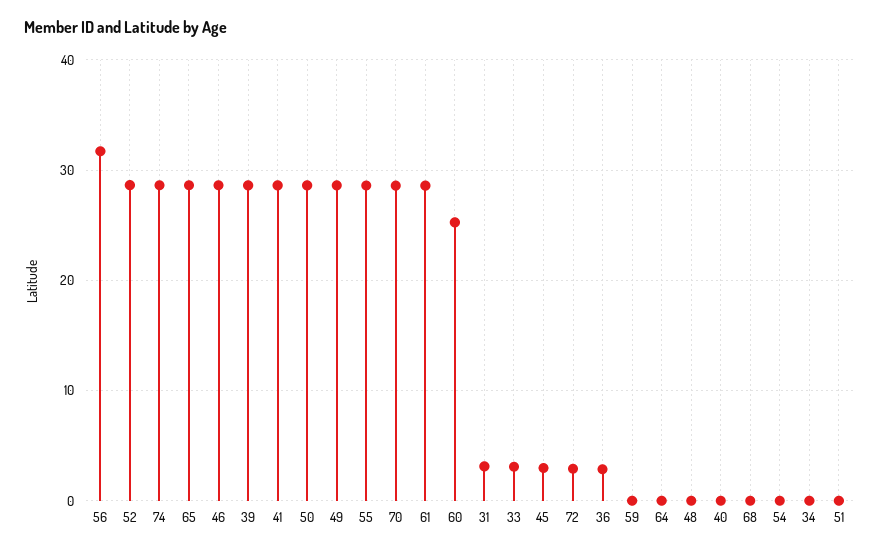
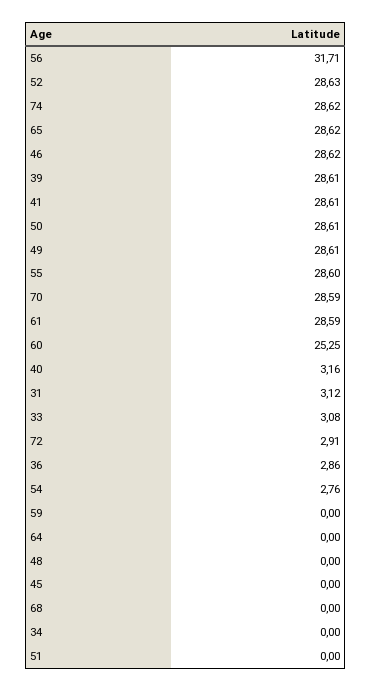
45: 3 -> 0
40: 0 -> 3.16
54: 0 -> 2.76

